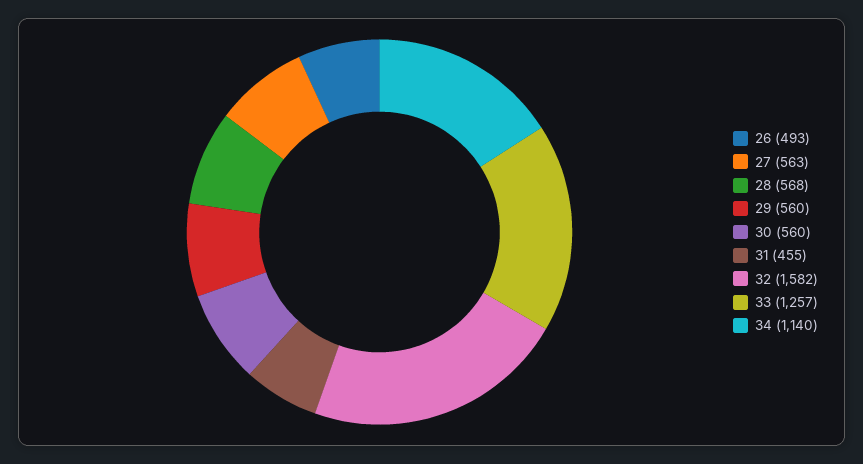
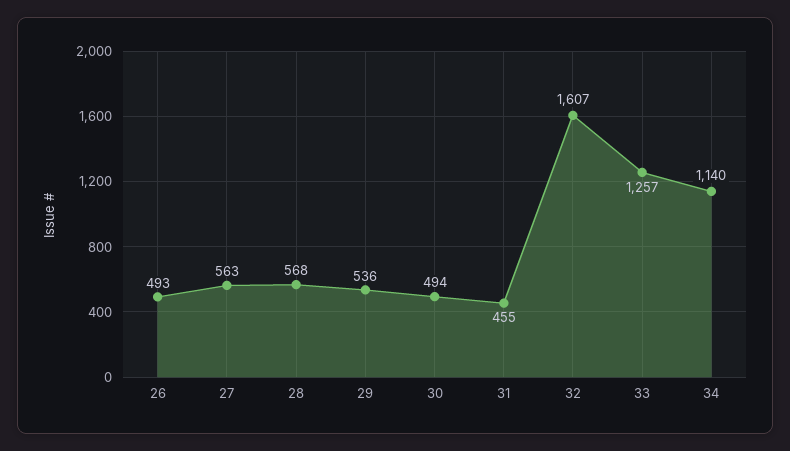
29: 560 -> 536
30: 560 -> 494
32: 1582 -> 1607

